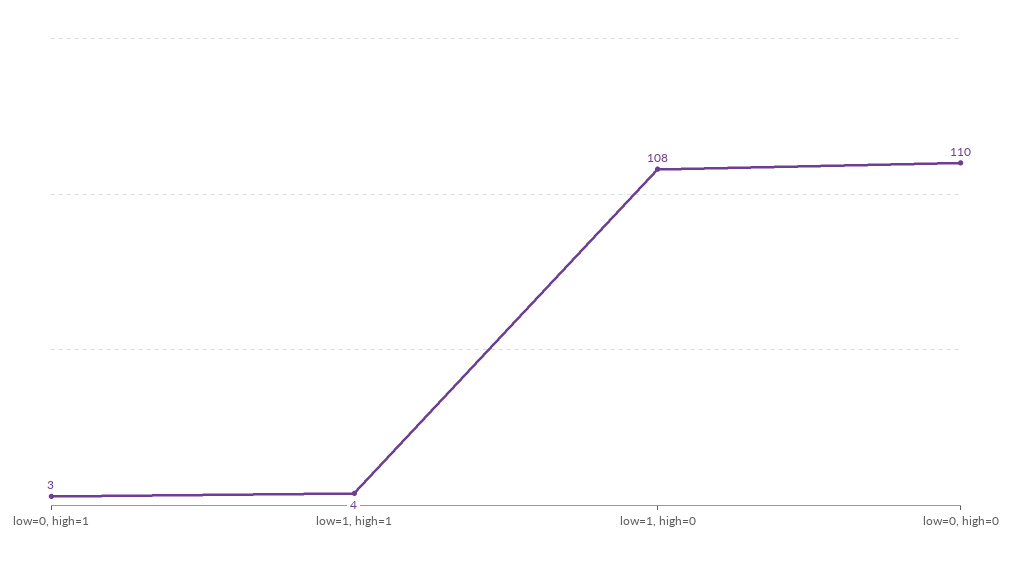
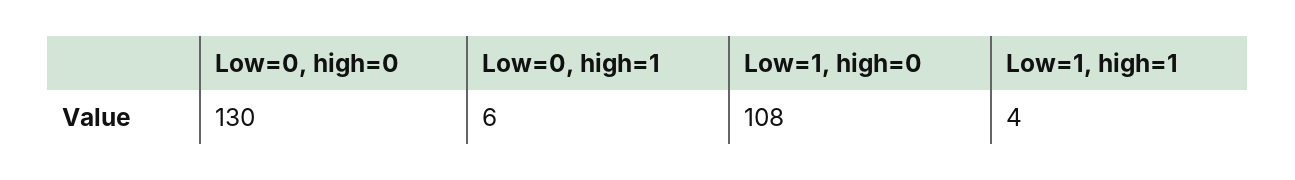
low=0, high=1: 3 -> 6
low=0, high=0: 110 -> 130

